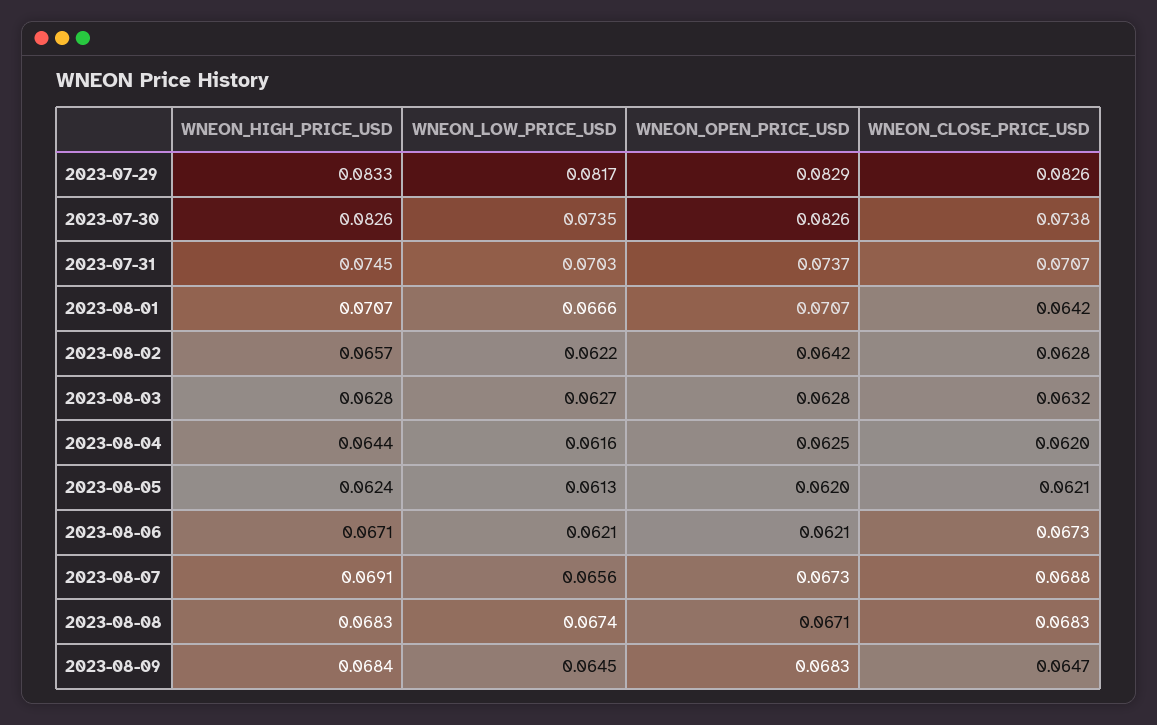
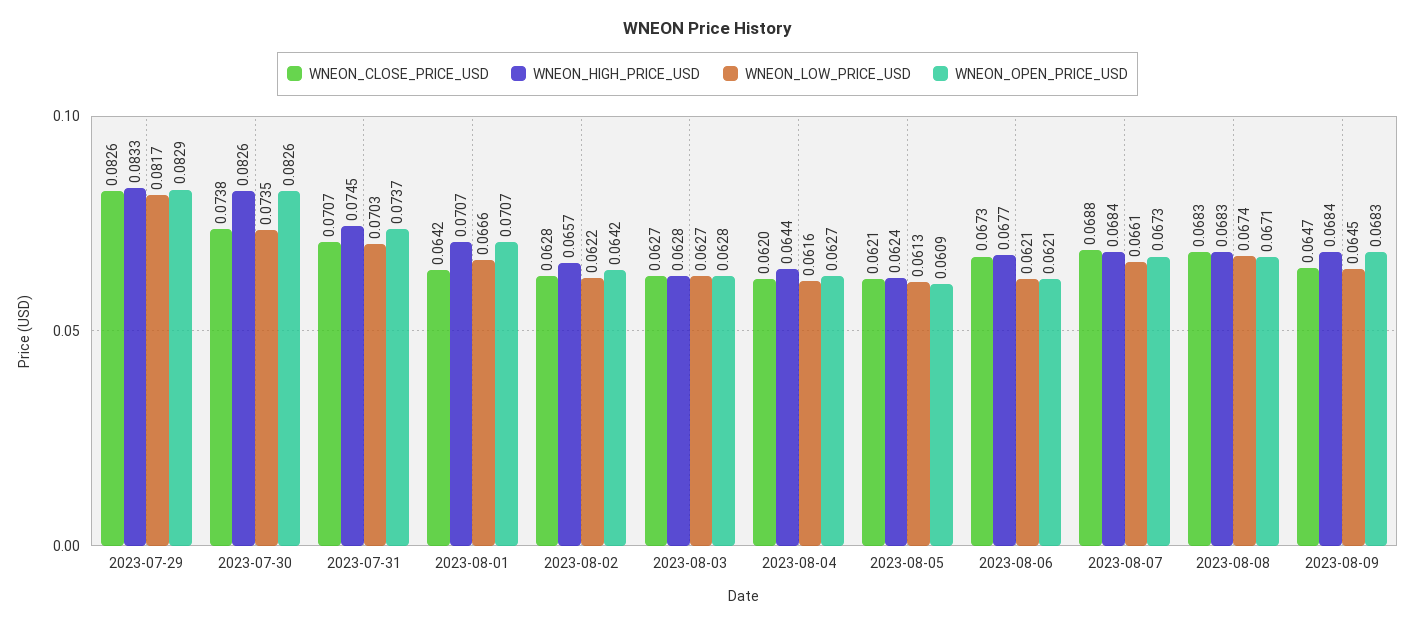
WNEON_CLOSE_PRICE_USD, 2023-08-03: 0.0632 -> 0.0627
WNEON_OPEN_PRICE_USD, 2023-08-04: 0.0625 -> 0.0627
WNEON_OPEN_PRICE_USD, 2023-08-05: 0.062 -> 0.0609
WNEON_HIGH_PRICE_USD, 2023-08-06: 0.0671 -> 0.0677
WNEON_HIGH_PRICE_USD, 2023-08-07: 0.0691 -> 0.0684
WNEON_LOW_PRICE_USD, 2023-08-07: 0.0656 -> 0.0661

